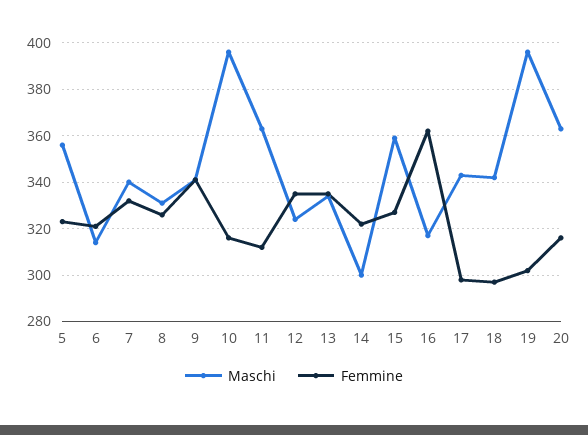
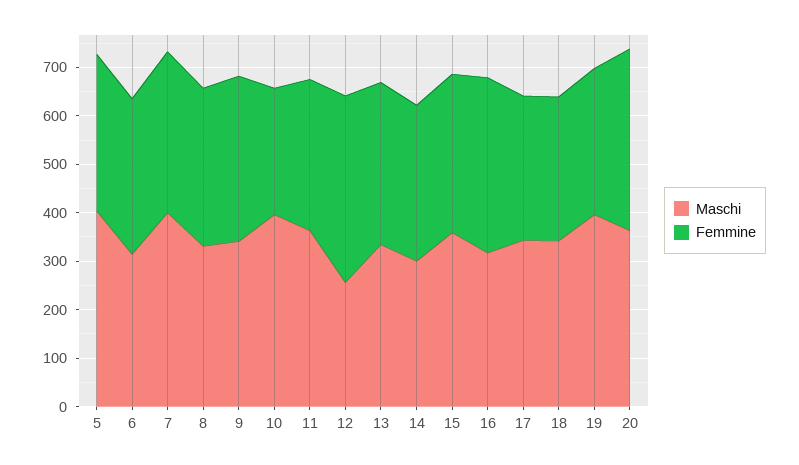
Maschi, 5: 355 -> 400
Maschi, 7: 340 -> 400
Femmine, 10: 315 -> 260
Maschi, 12: 325 -> 260
Femmine, 12: 335 -> 380
Femmine, 20: 315 -> 380

